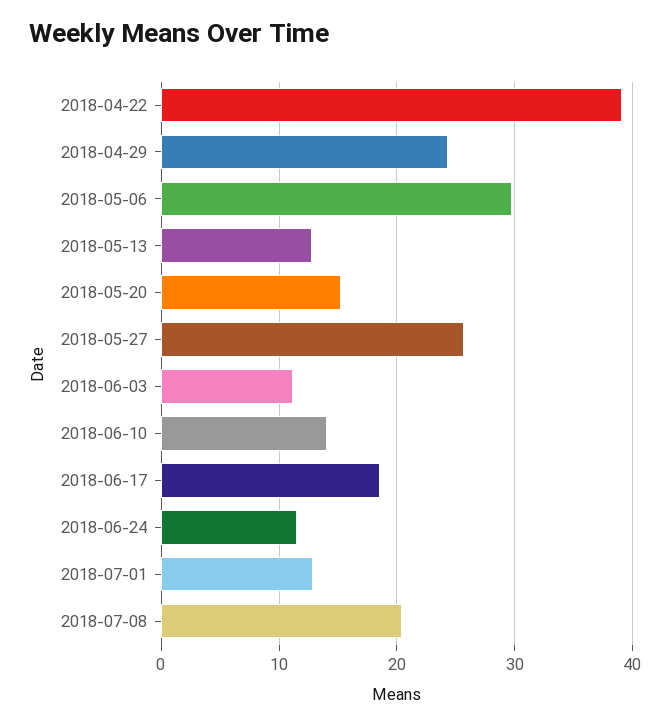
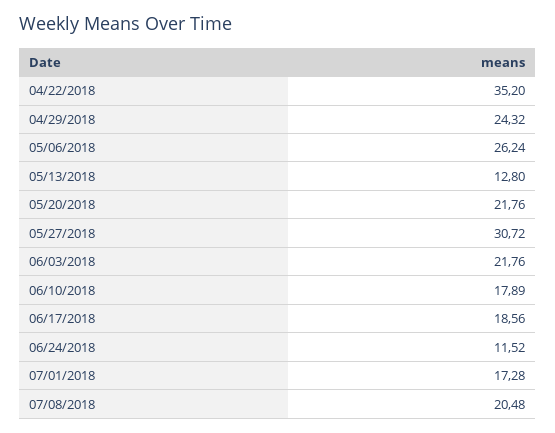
2018-04-22: 39 -> 35.2
2018-05-06: 30 -> 26.24
2018-05-20: 15 -> 21.76
2018-05-27: 26 -> 30.72
2018-06-03: 11 -> 21.76
2018-06-10: 14 -> 17.89
2018-07-01: 13 -> 17.28

